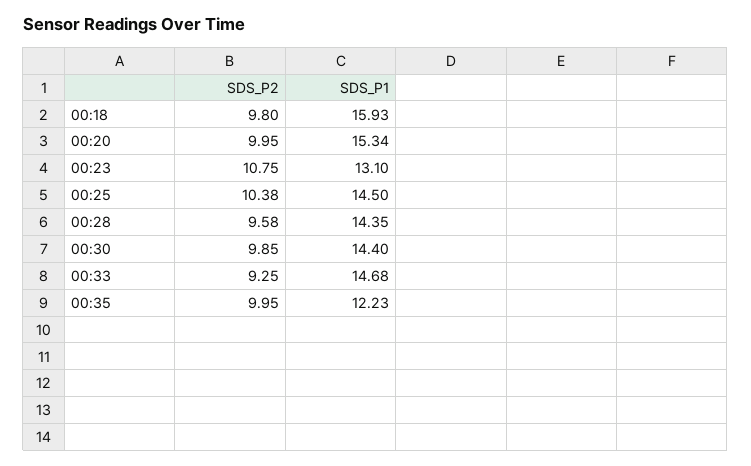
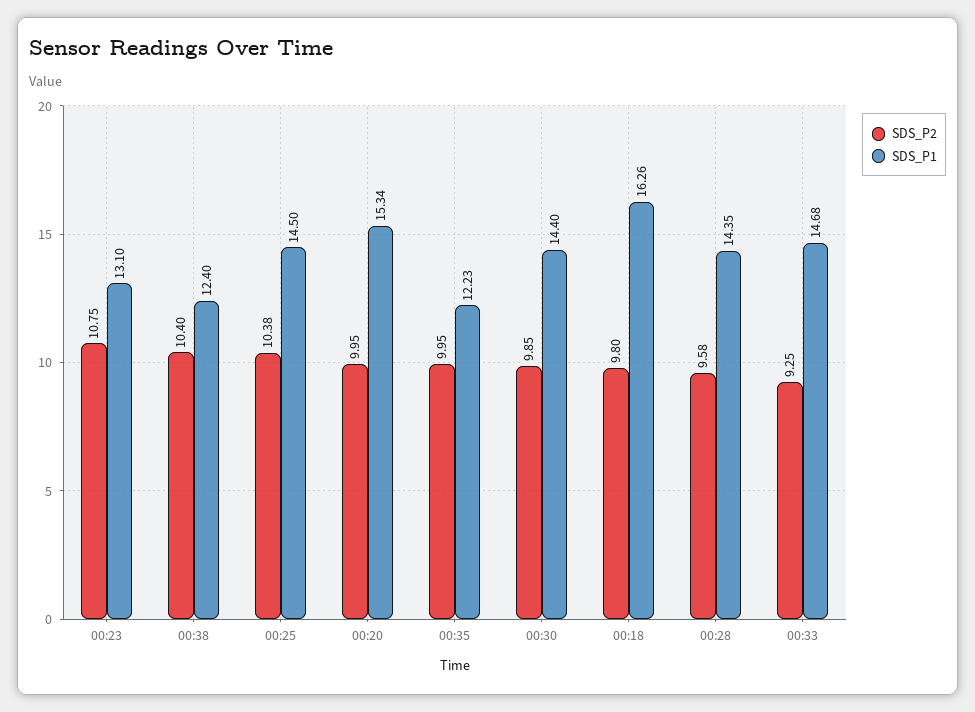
SDS_P1, 00:18: 15.93 -> 16.26
SDS_P2, 00:38: none -> 10.4
SDS_P1, 00:38: none -> 12.4

